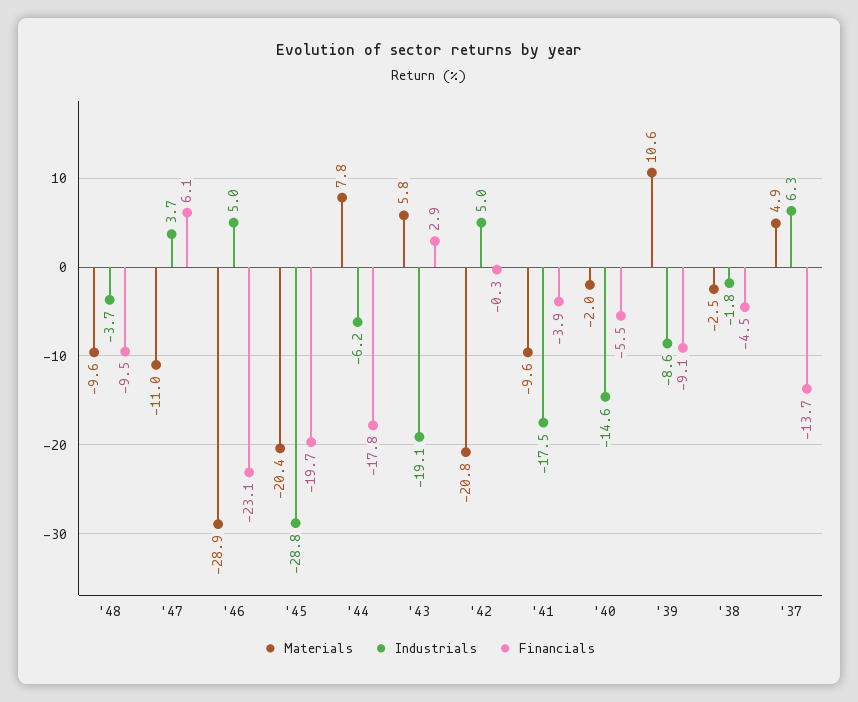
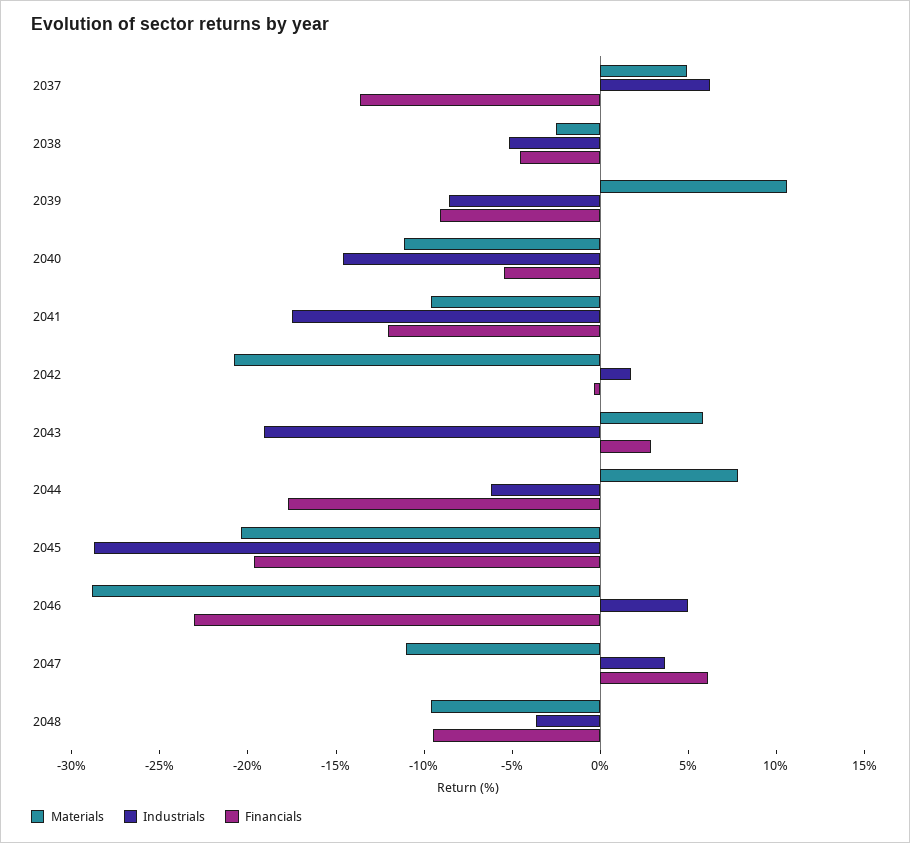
Industrials, '42: 5 -> 2
Financials, '41: -3.9 -> -12
Materials, '40: -2 -> -11
Industrials, '38: -1.8 -> -5

